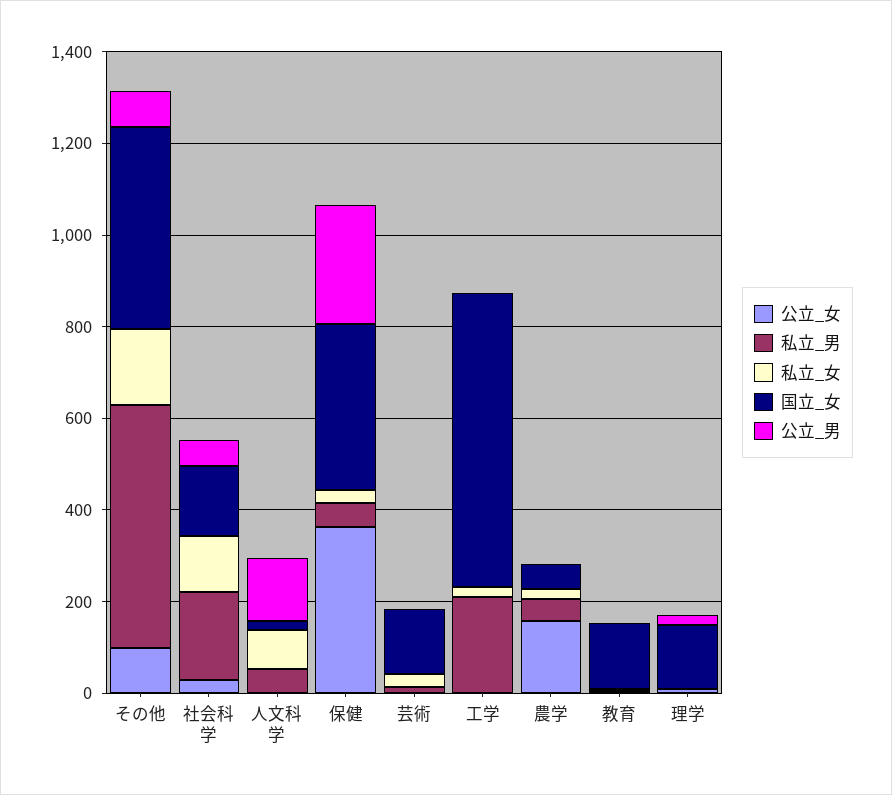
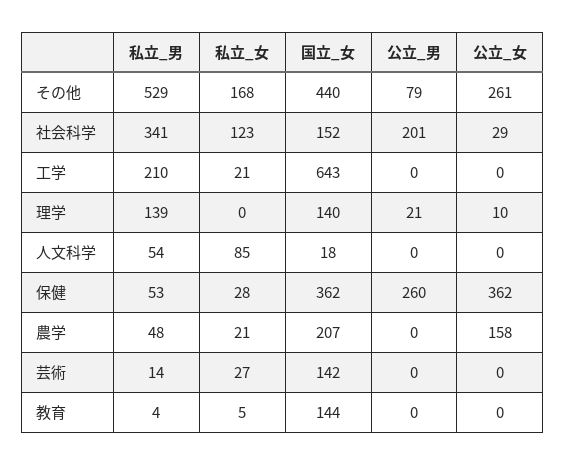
公立_女, その他: 100 -> 261
私立_男, 社会科学: 200 -> 341
公立_男, 社会科学: 50 -> 201
公立_男, 人文科学: 150 -> 0
国立_女, 農学: 50 -> 207
私立_男, 理学: 0 -> 139

